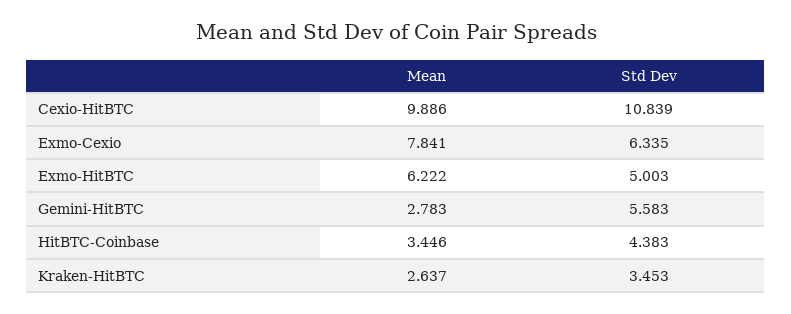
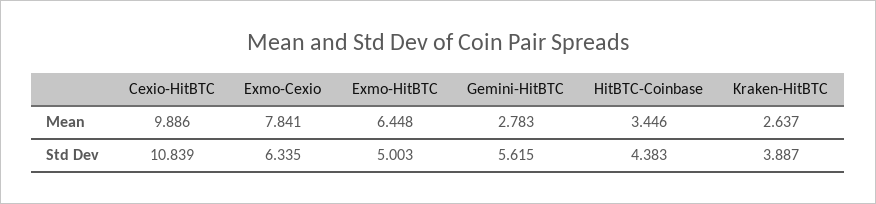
Mean, Exmo-HitBTC: 6.222 -> 6.448
Std Dev, Gemini-HitBTC: 5.583 -> 5.615
Std Dev, Kraken-HitBTC: 3.453 -> 3.887

